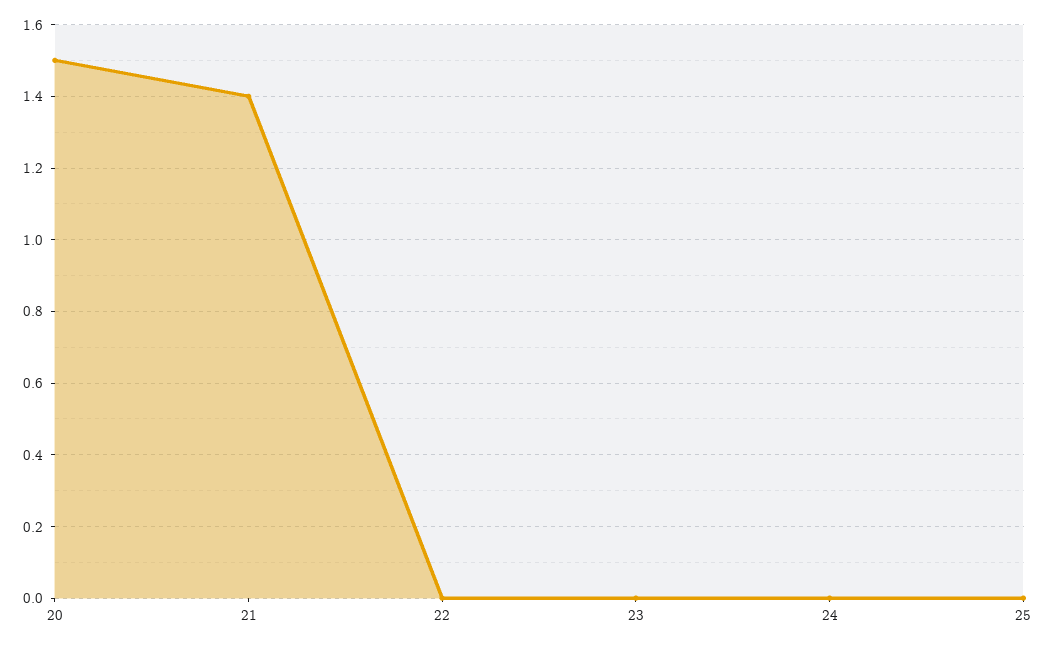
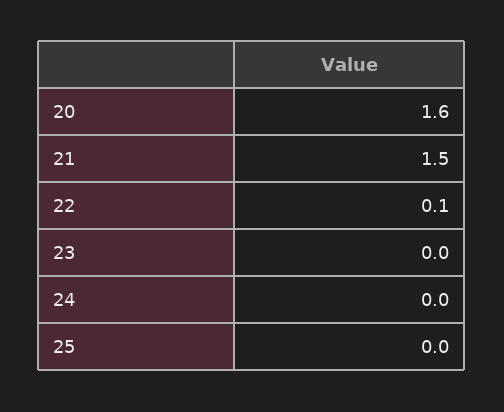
20: 1.5 -> 1.6
21: 1.4 -> 1.5
22: 0 -> 0.1

